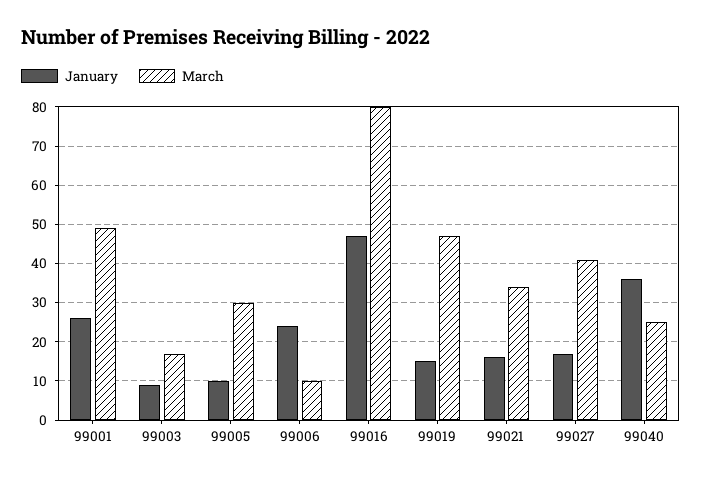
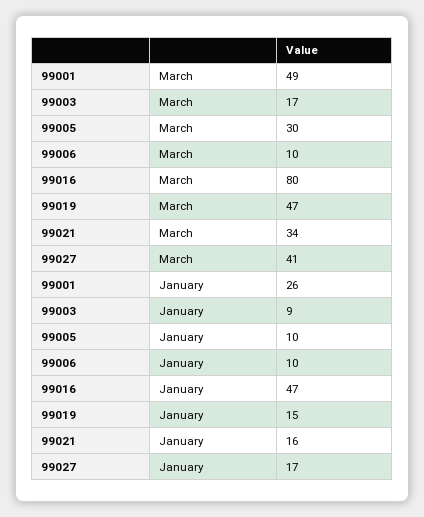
January, 99006: 25 -> 10
January, 99040: 35 -> none
March, 99040: 25 -> none

